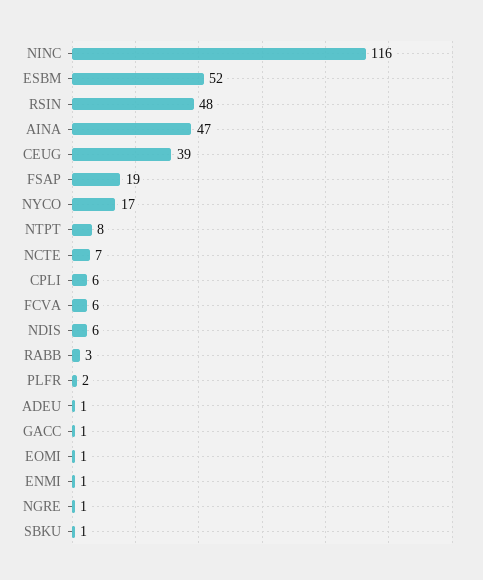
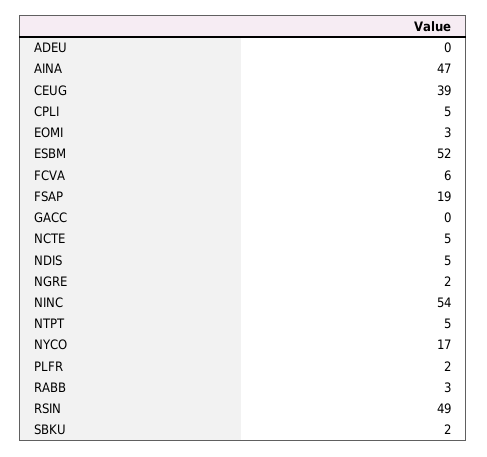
NINC: 116 -> 54
RSIN: 48 -> 49
NTPT: 8 -> 5
NCTE: 7 -> 5
CPLI: 6 -> 5
NDIS: 6 -> 5
ADEU: 1 -> 0
GACC: 1 -> 0
EOMI: 1 -> 3
ENMI: 1 -> none
NGRE: 1 -> 2
SBKU: 1 -> 2

